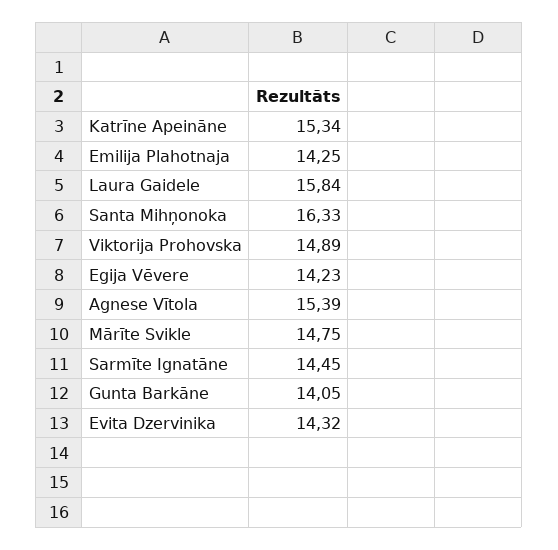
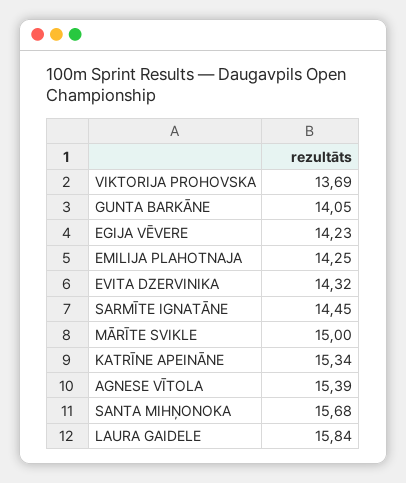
Santa Mihņonoka: 16.33 -> 15.68
Viktorija Prohovska: 14.89 -> 13.69
Mārīte Svikle: 14.75 -> 15

